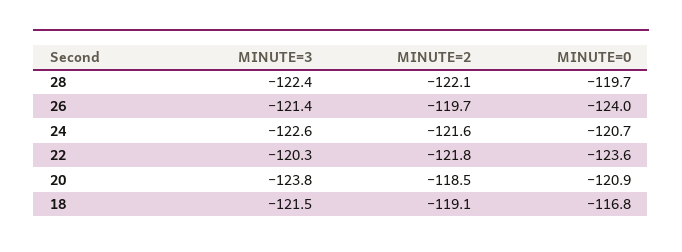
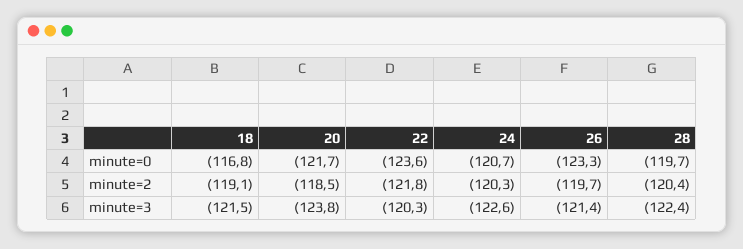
MINUTE=2, 28: -122.1 -> -120.4
MINUTE=0, 26: -124 -> -123.3
MINUTE=2, 24: -121.6 -> -120.3
MINUTE=0, 20: -120.9 -> -121.7

